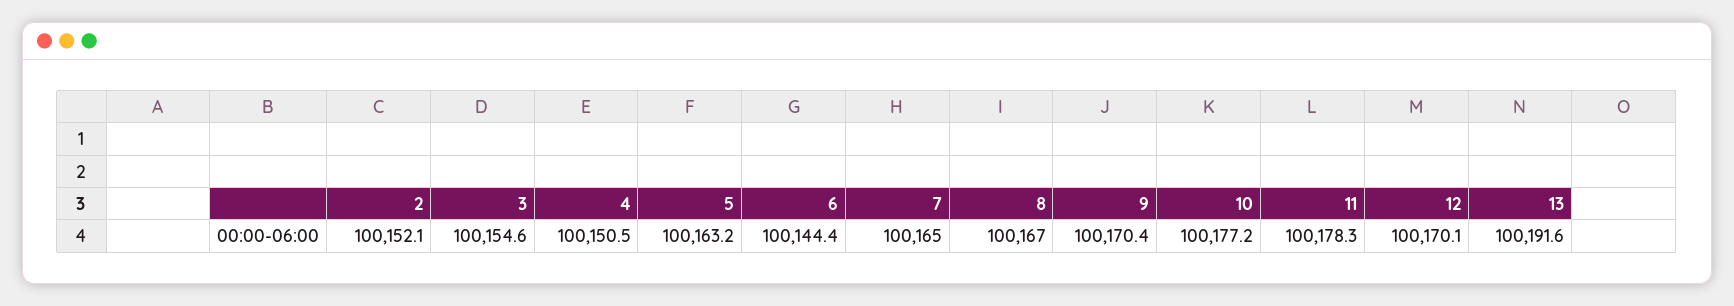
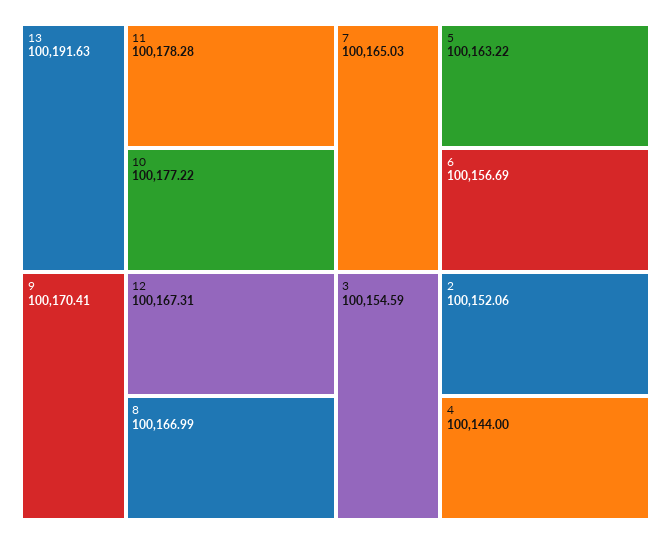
4: 100150.5 -> 100144
6: 100144.4 -> 100156.69
12: 100170.1 -> 100167.31

